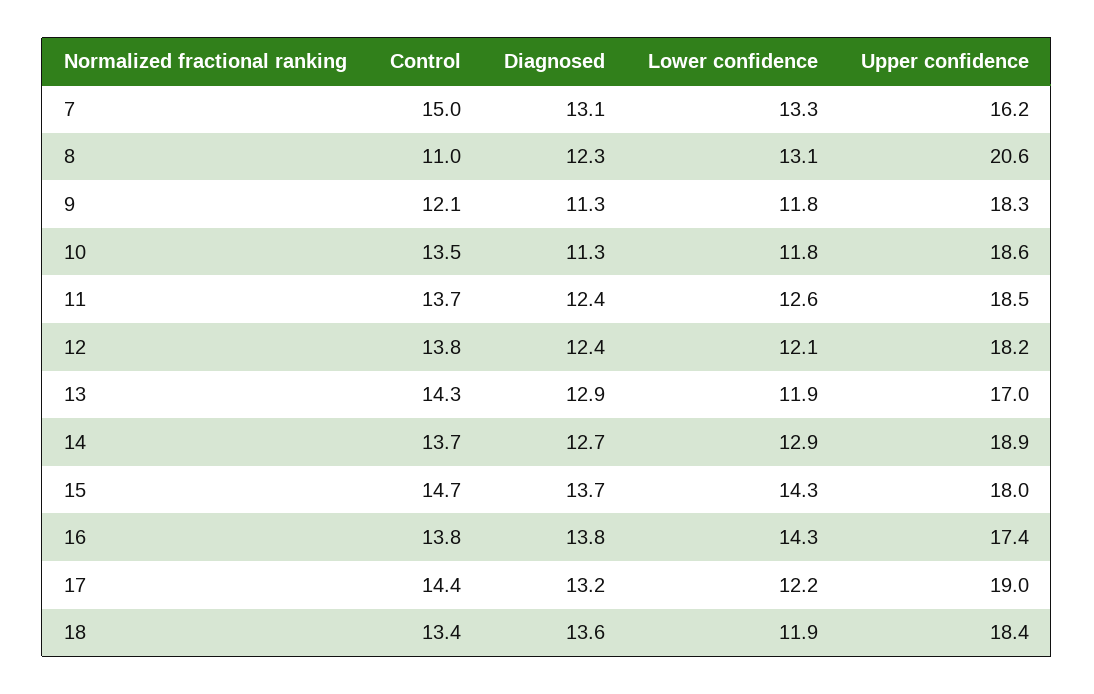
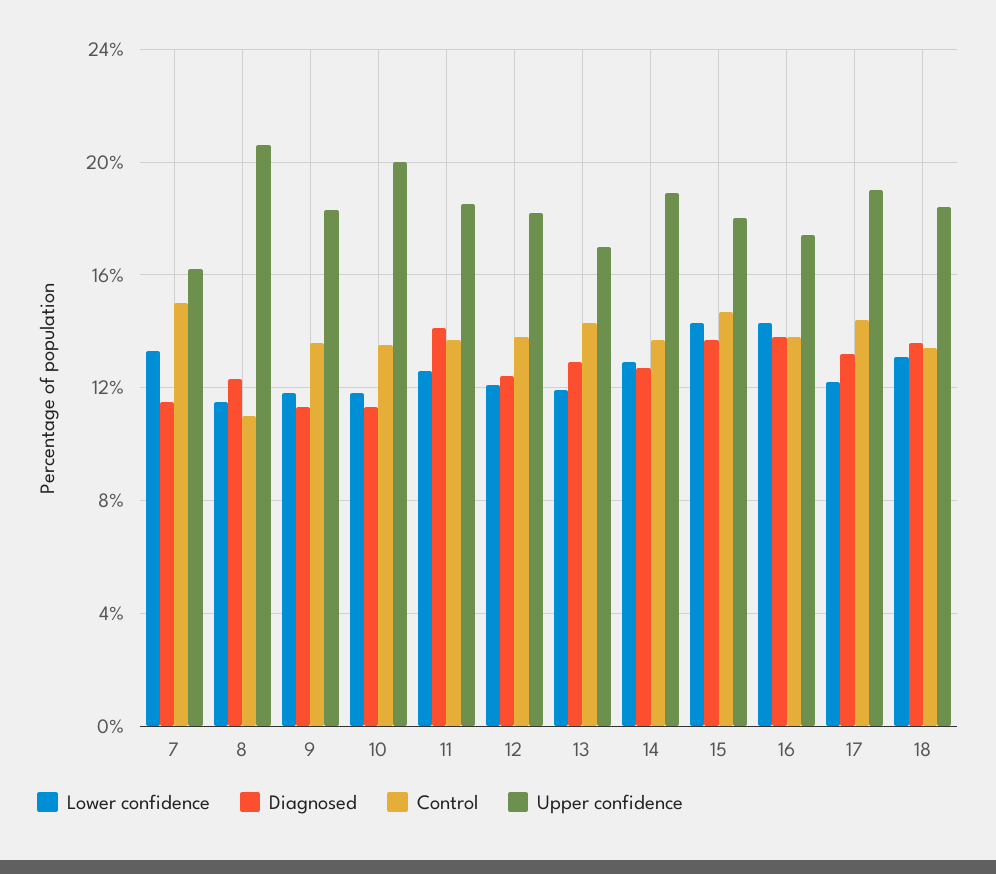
Diagnosed, 7: 13.1 -> 11.5
Lower confidence, 8: 13.1 -> 11.5
Control, 9: 12.1 -> 13.5
Upper confidence, 10: 18.6 -> 20
Diagnosed, 11: 12.4 -> 14
Lower confidence, 18: 11.9 -> 13

